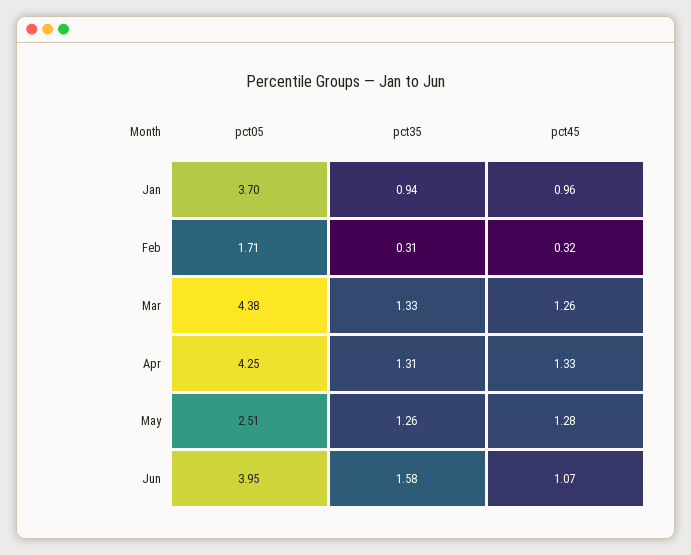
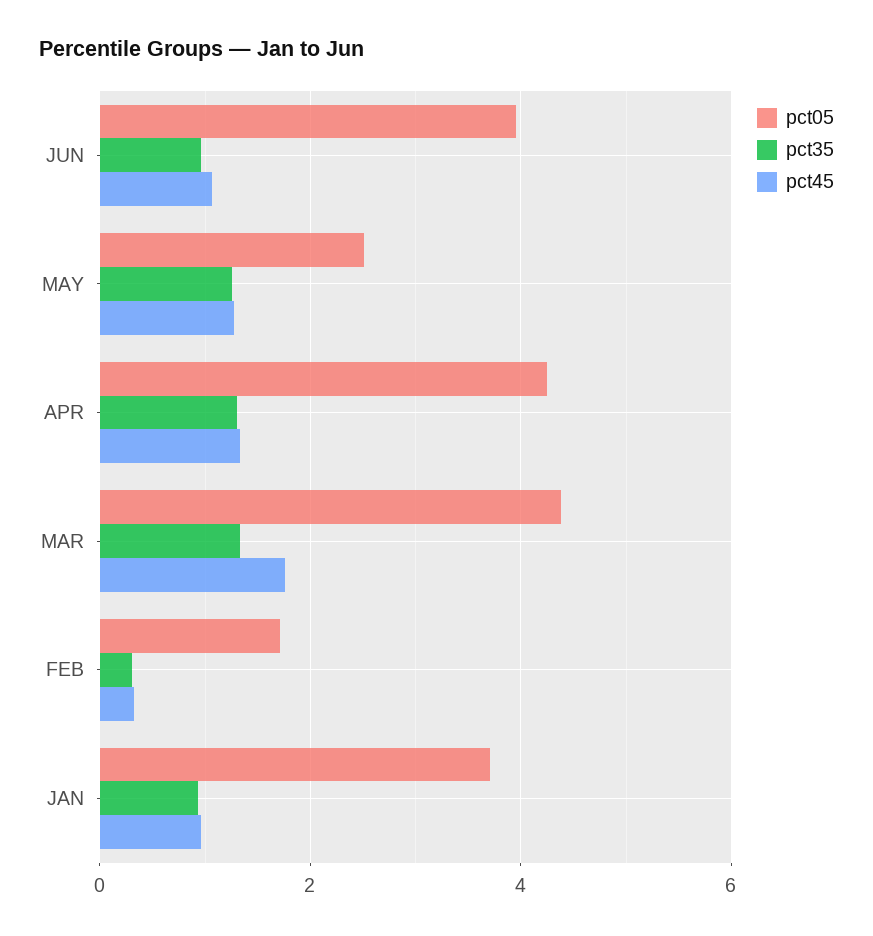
pct45, Mar: 1.26 -> 1.8
pct35, Jun: 1.58 -> 1

